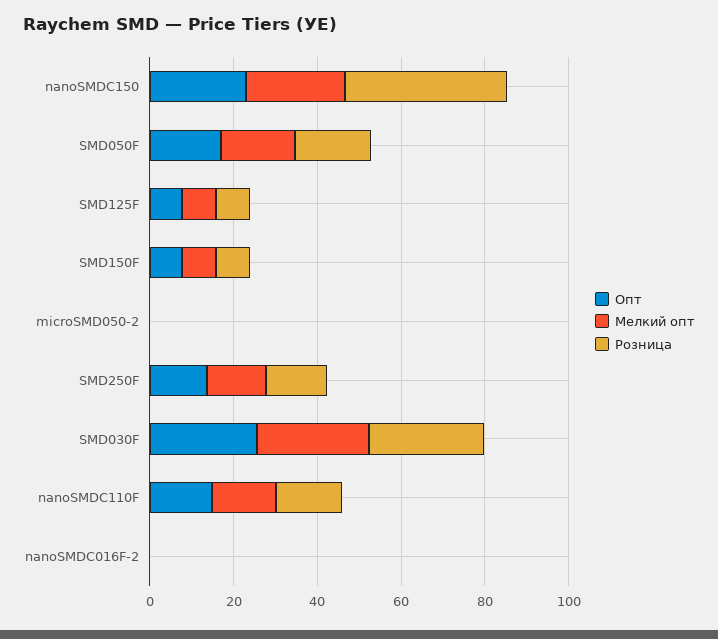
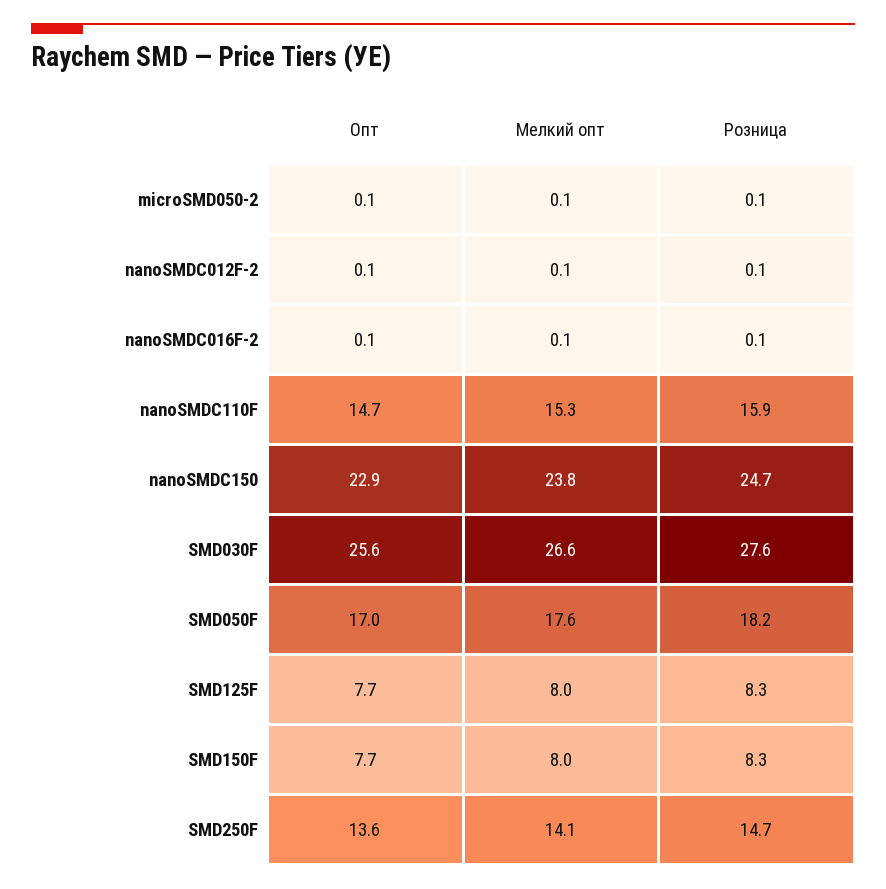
Розница, nanoSMDC150: 40 -> 24.7
Опт, nanoSMDC012F-2: none -> 0.1
Мелкий опт, nanoSMDC012F-2: none -> 0.1
Розница, nanoSMDC012F-2: none -> 0.1

